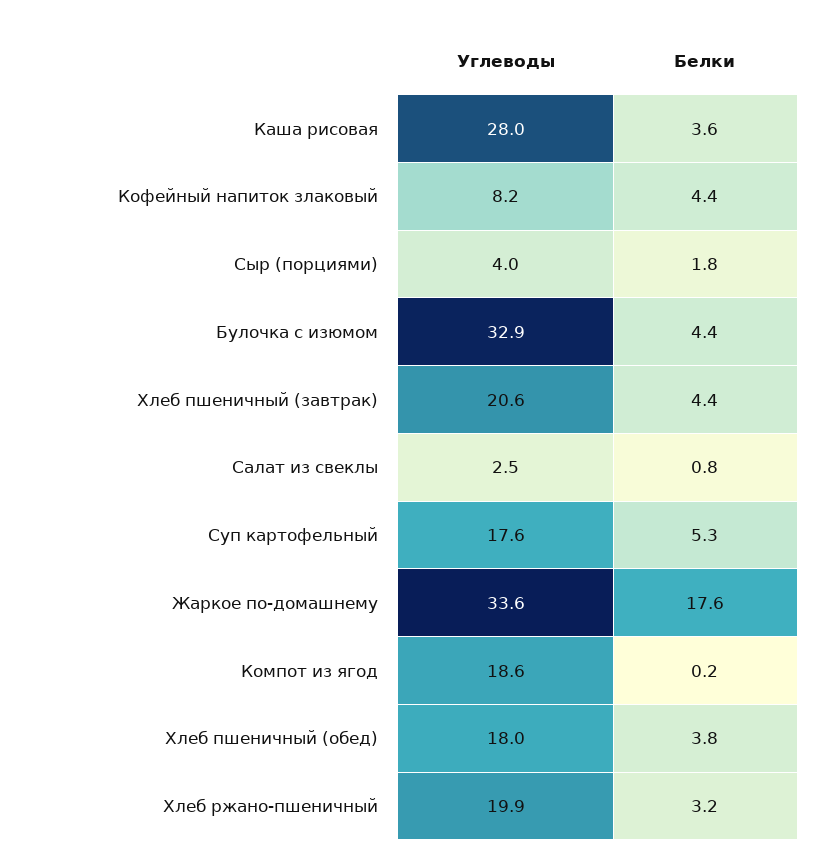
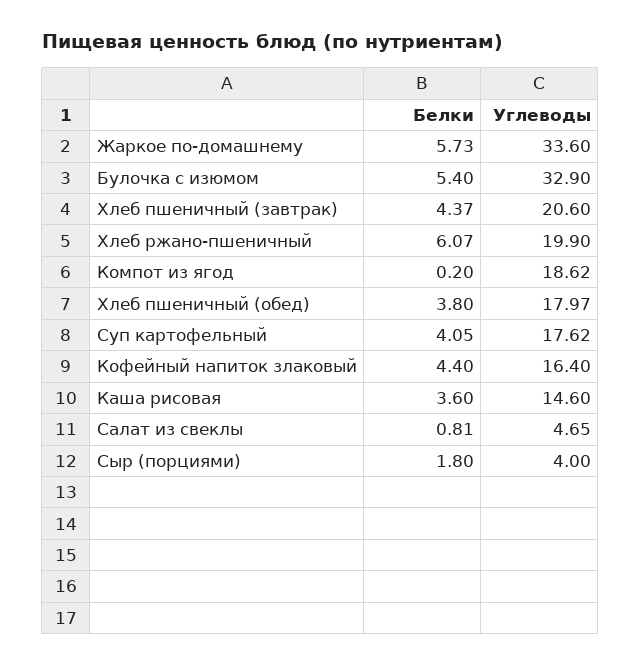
Углеводы, Каша рисовая: 28 -> 14.6
Углеводы, Кофейный напиток злаковый: 8.2 -> 16.4
Белки, Булочка с изюмом: 4.4 -> 5.4
Углеводы, Салат из свеклы: 2.5 -> 4.65
Белки, Суп картофельный: 5.3 -> 4.05
Белки, Жаркое по-домашнему: 17.6 -> 5.73
Белки, Хлеб ржано-пшеничный: 3.2 -> 6.07

